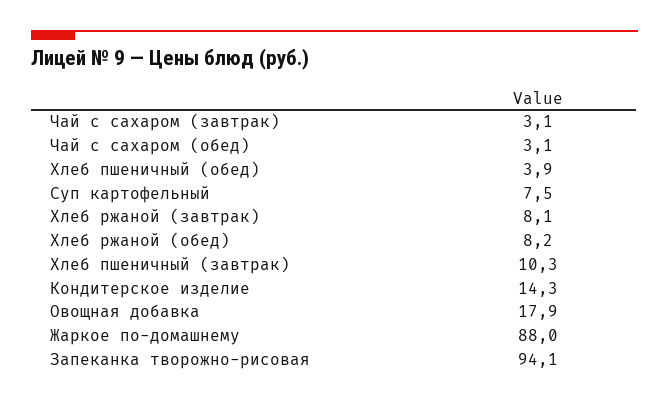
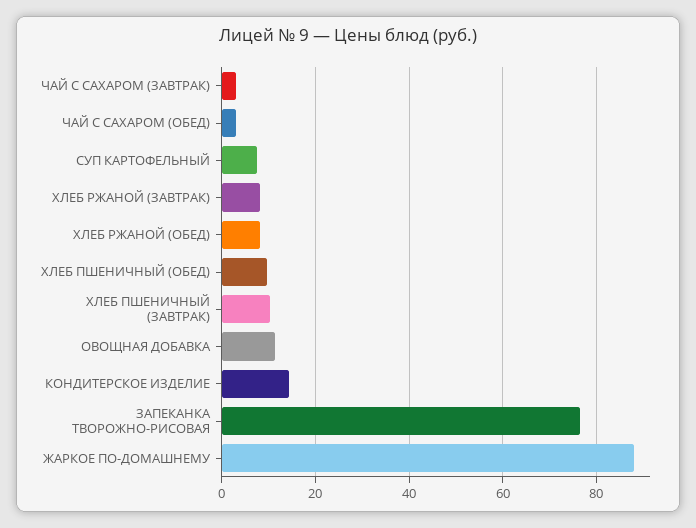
Хлеб пшеничный (обед): 3.9 -> 10
Овощная добавка: 17.9 -> 12
Запеканка творожно-рисовая: 94.1 -> 76

